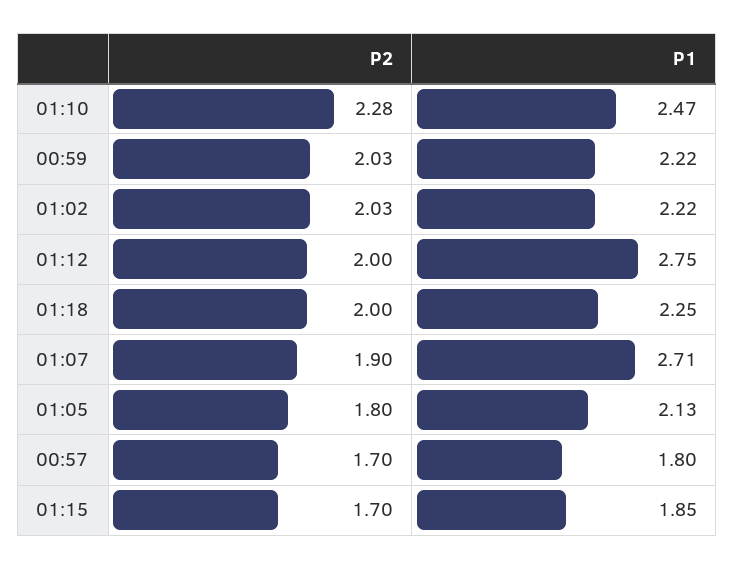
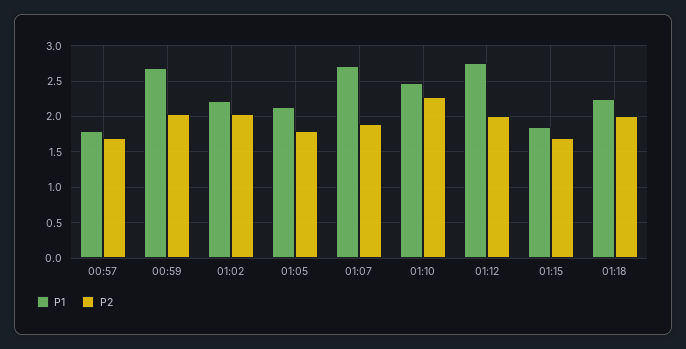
P1, 00:59: 2.22 -> 2.7

